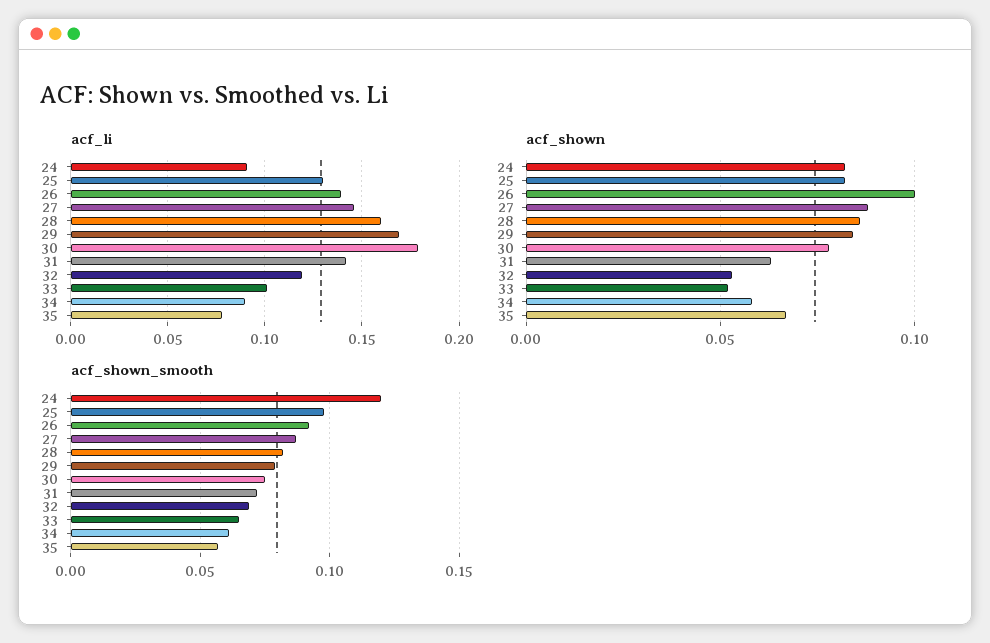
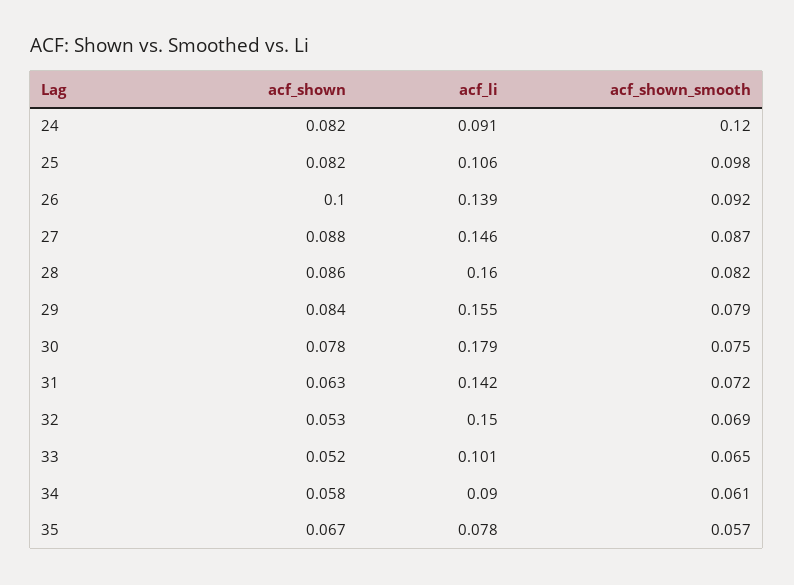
acf_li, 25: 0.13 -> 0.106
acf_li, 29: 0.17 -> 0.155
acf_li, 32: 0.12 -> 0.15

